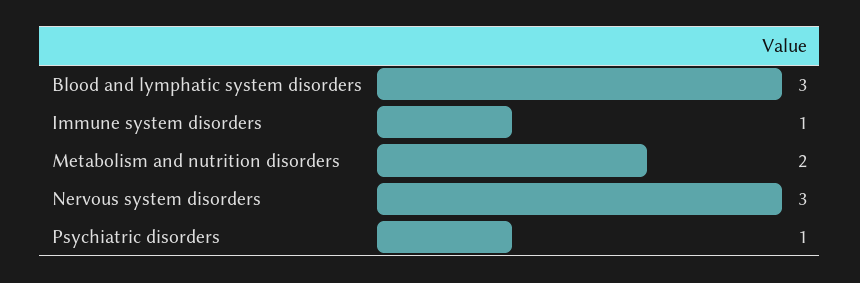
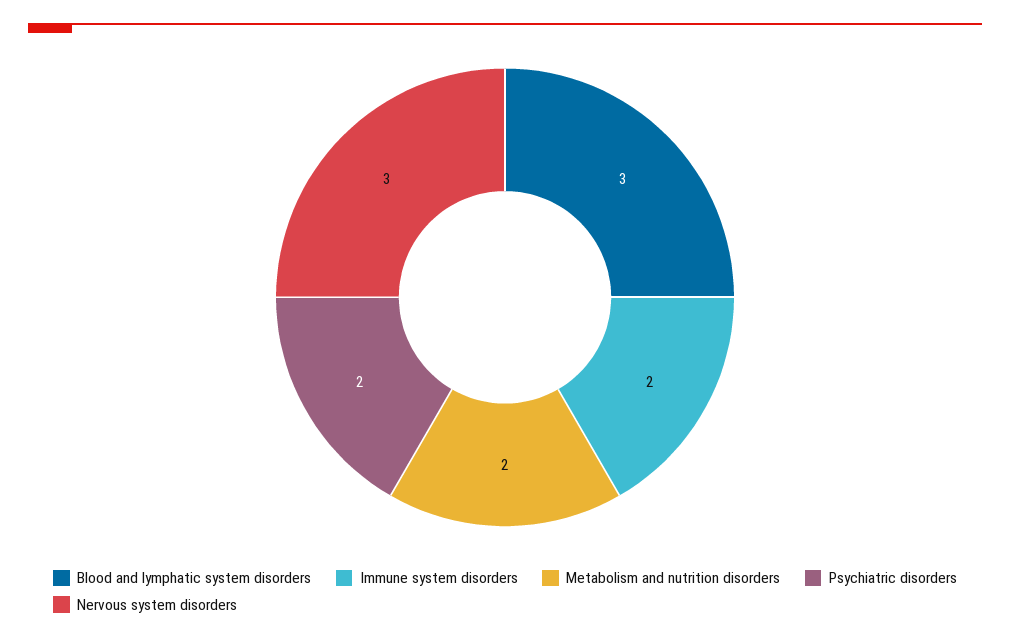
Immune system disorders: 1 -> 2
Psychiatric disorders: 1 -> 2

